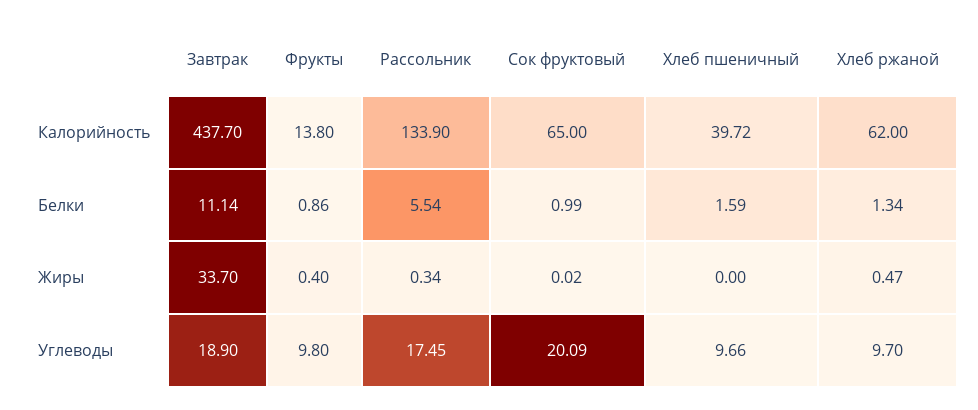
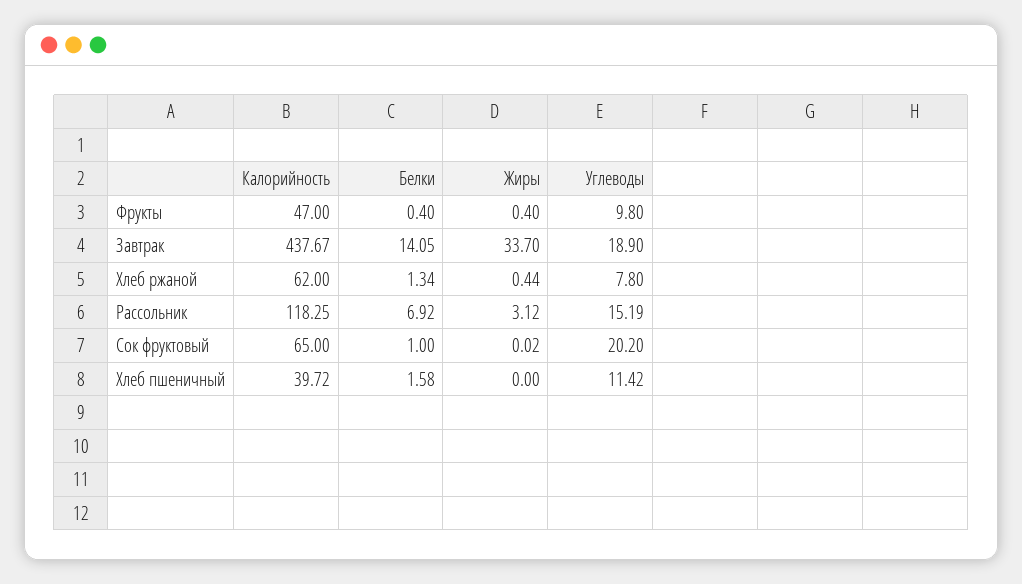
Завтрак, Калорийность: 437.7 -> 437.67
Фрукты, Калорийность: 13.8 -> 47
Рассольник, Калорийность: 133.9 -> 118.25
Завтрак, Белки: 11.14 -> 14.05
Фрукты, Белки: 0.86 -> 0.4
Рассольник, Белки: 5.54 -> 6.92
Сок фруктовый, Белки: 0.99 -> 1
Хлеб пшеничный, Белки: 1.59 -> 1.58
Рассольник, Жиры: 0.34 -> 3.12
Хлеб ржаной, Жиры: 0.47 -> 0.44
Рассольник, Углеводы: 17.45 -> 15.19
Сок фруктовый, Углеводы: 20.09 -> 20.2
Хлеб пшеничный, Углеводы: 9.66 -> 11.42
Хлеб ржаной, Углеводы: 9.7 -> 7.8

